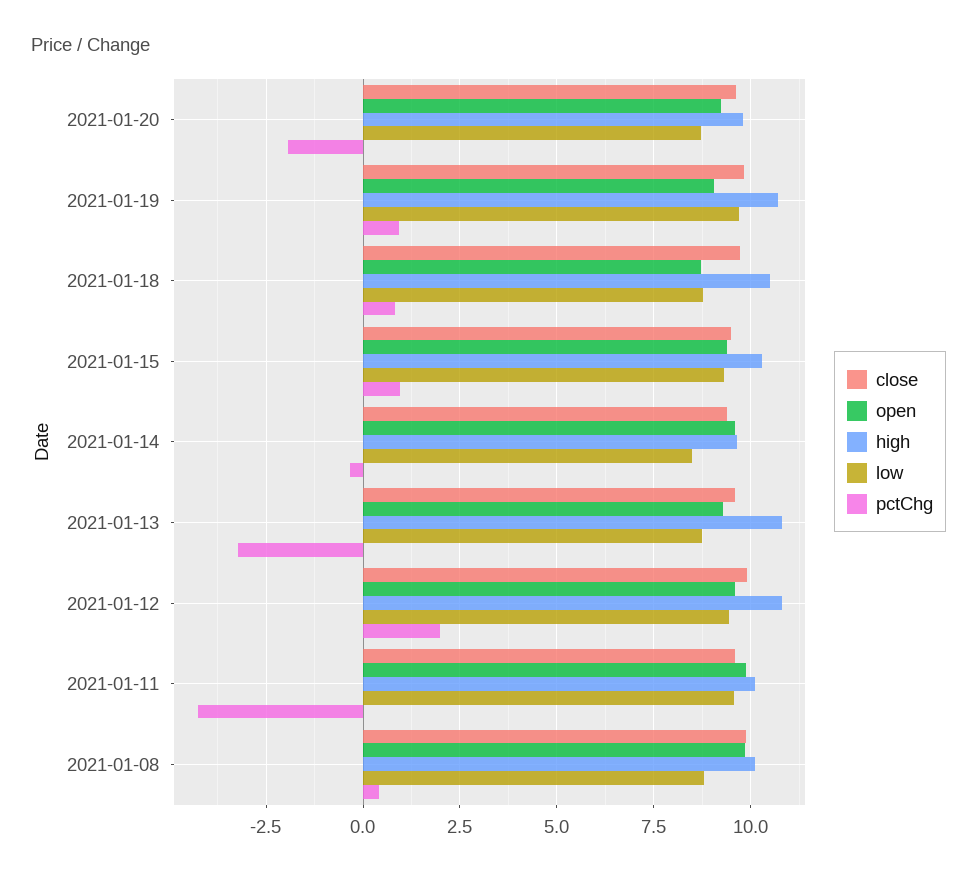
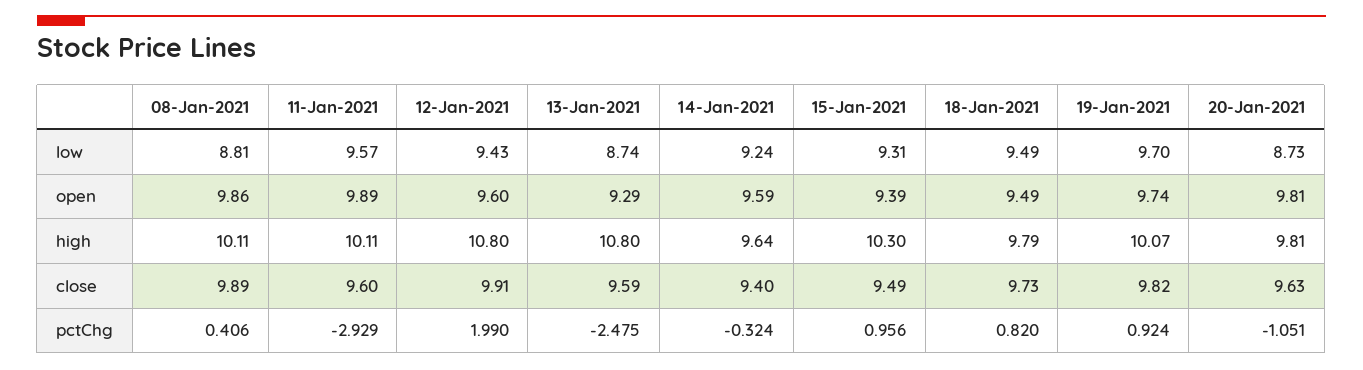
open, 2021-01-20: 9.25 -> 9.81
pctChg, 2021-01-20: -2 -> -1.051
open, 2021-01-19: 9 -> 9.74
high, 2021-01-19: 10.75 -> 10.07
open, 2021-01-18: 8.75 -> 9.49
high, 2021-01-18: 10.5 -> 9.79
low, 2021-01-18: 8.75 -> 9.49
low, 2021-01-14: 8.5 -> 9.24
pctChg, 2021-01-13: -3.25 -> -2.475
pctChg, 2021-01-11: -4.25 -> -2.929

